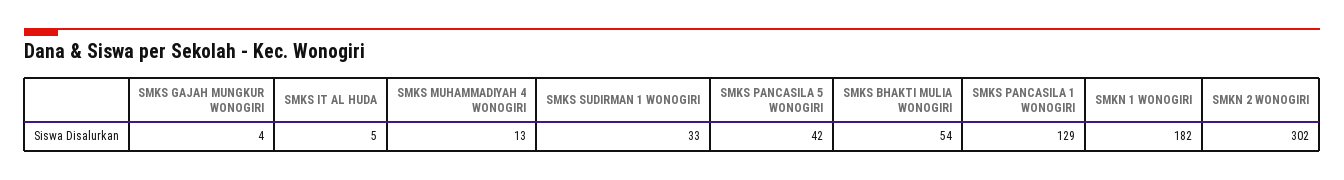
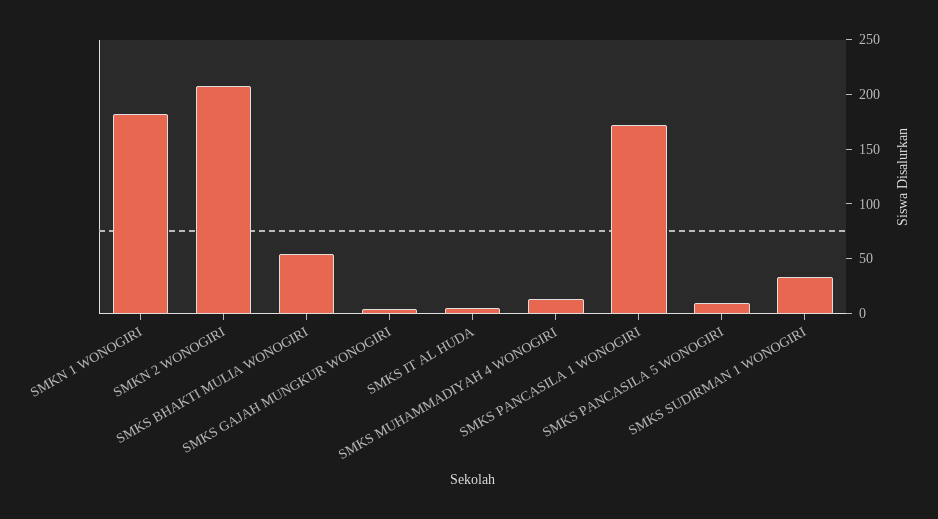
SMKS PANCASILA 5 WONOGIRI: 42 -> 10
SMKS PANCASILA 1 WONOGIRI: 129 -> 170
SMKN 2 WONOGIRI: 302 -> 210

